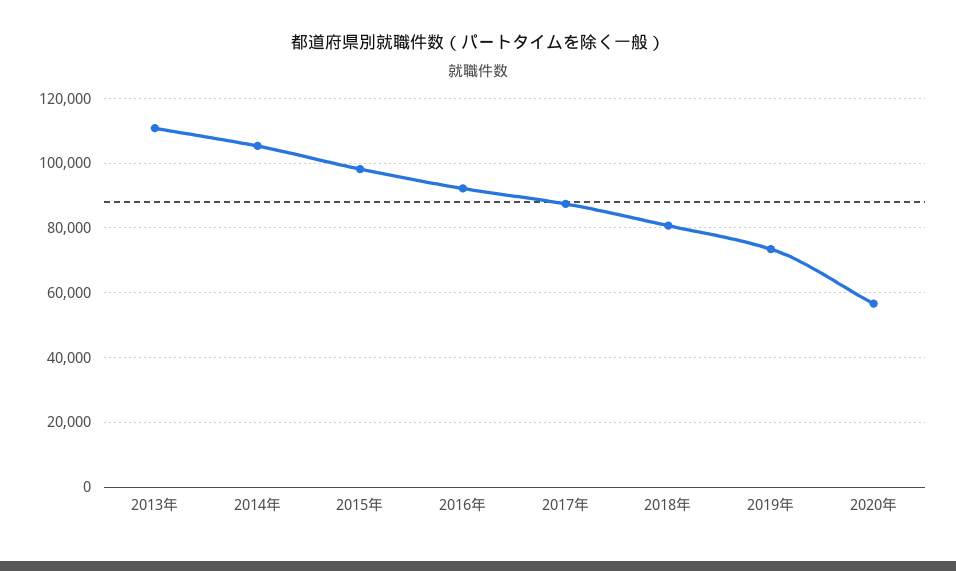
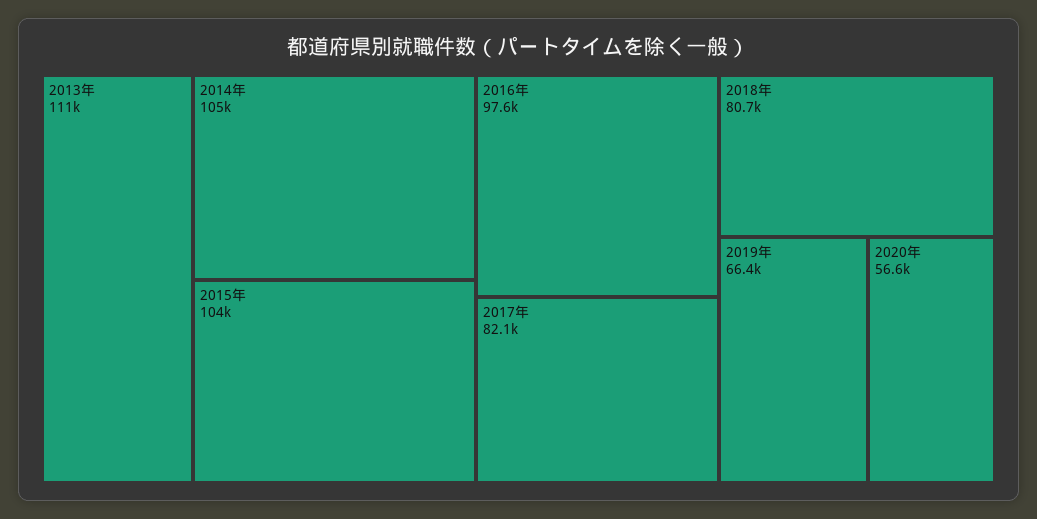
2015年: 98000 -> 104000
2016年: 92000 -> 97600
2017年: 88000 -> 82100
2019年: 74000 -> 66400

